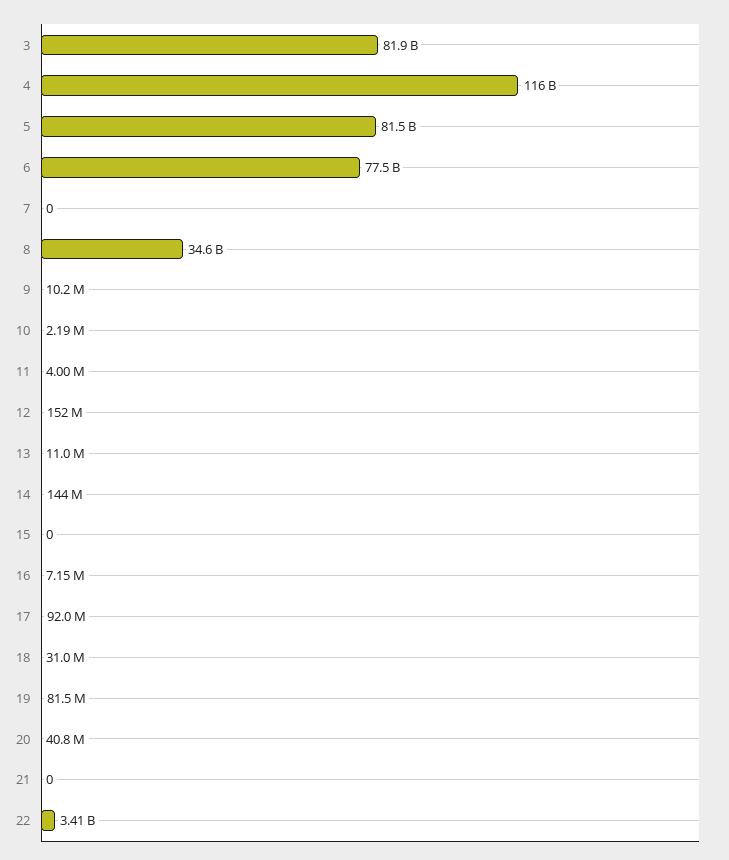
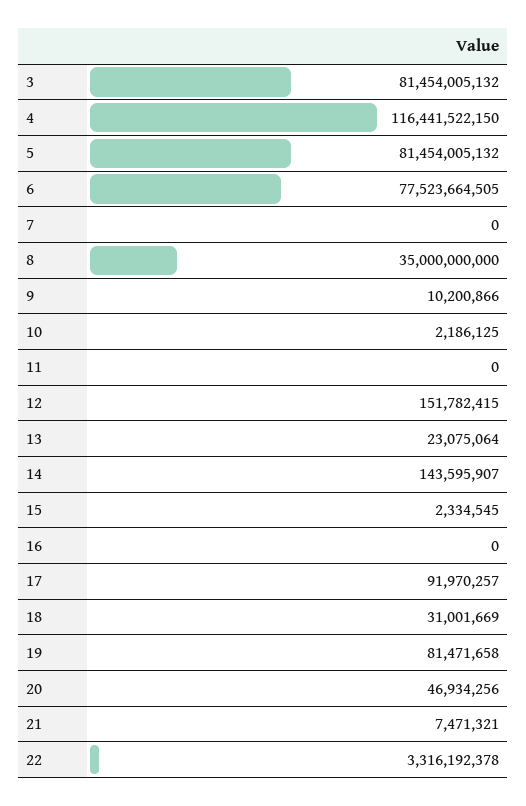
3: 81900000000 -> 81454005132
8: 34600000000 -> 35000000000
11: 4000000 -> 0
13: 11000000 -> 23075064
15: 0 -> 2334545
16: 7150000 -> 0
20: 40800000 -> 46934256
21: 0 -> 7471321
22: 3410000000 -> 3316192378

